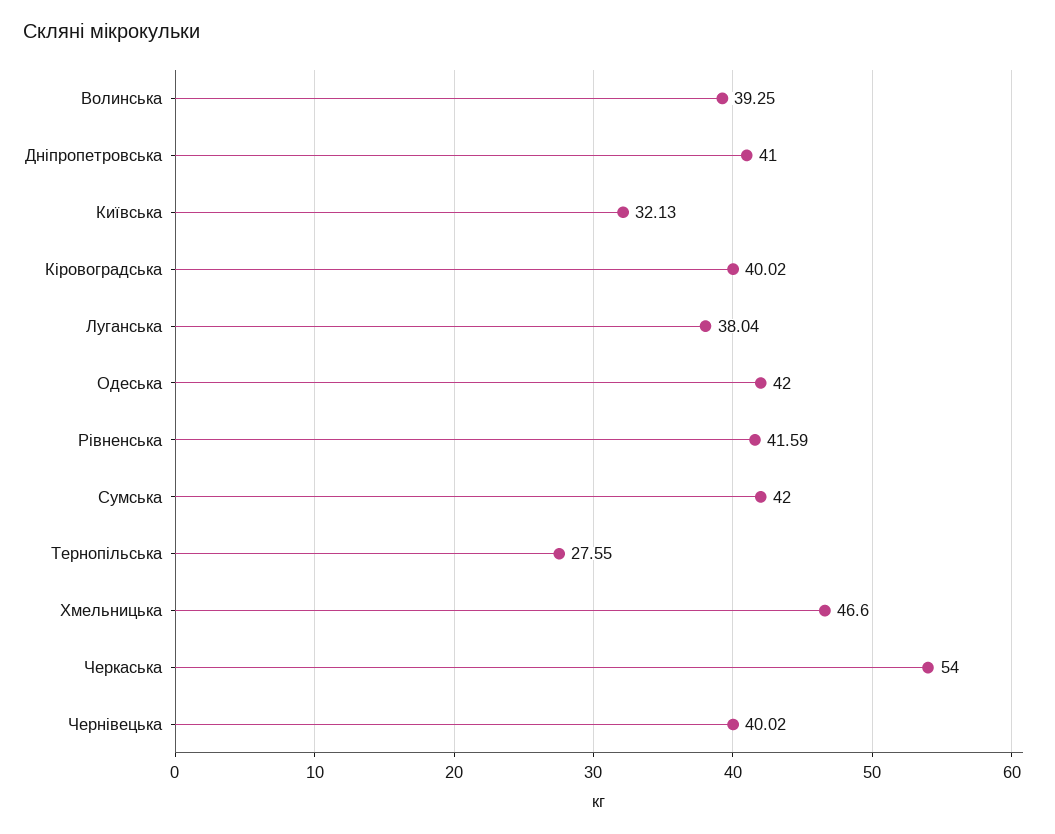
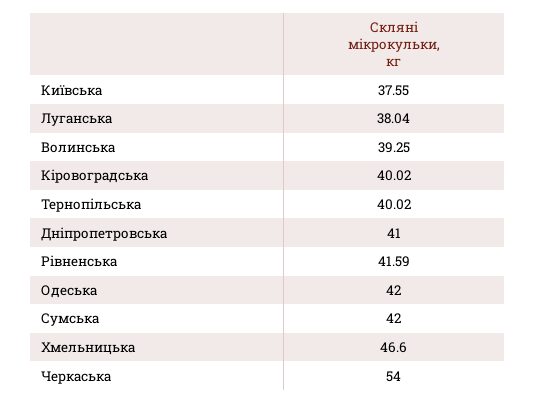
Київська: 32.13 -> 37.55
Тернопільська: 27.55 -> 40.02
Чернівецька: 40.02 -> none

